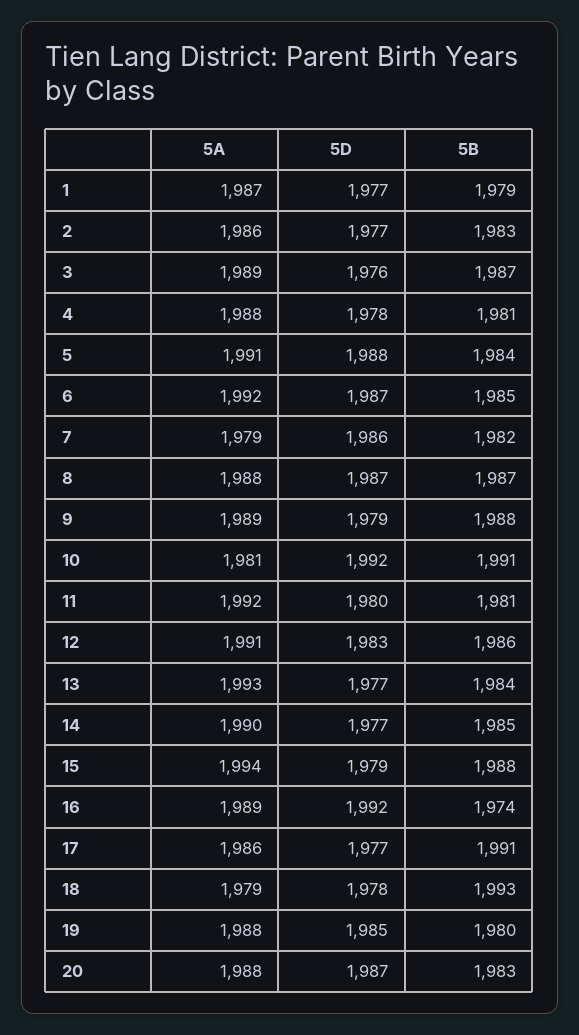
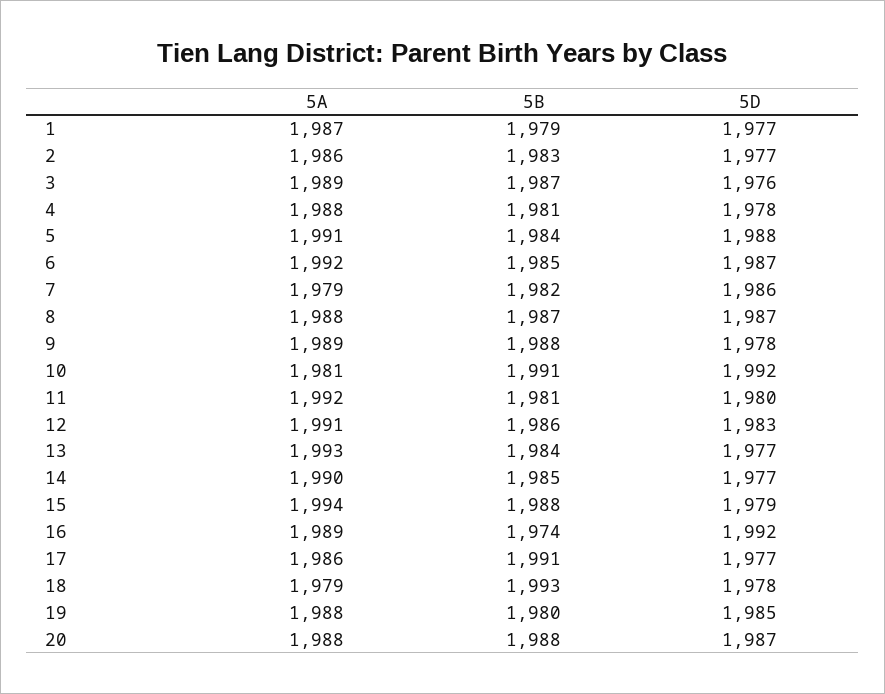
5D, 9: 1979 -> 1978
5B, 20: 1983 -> 1988

